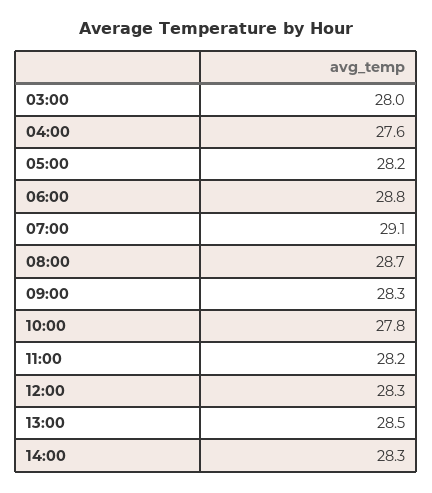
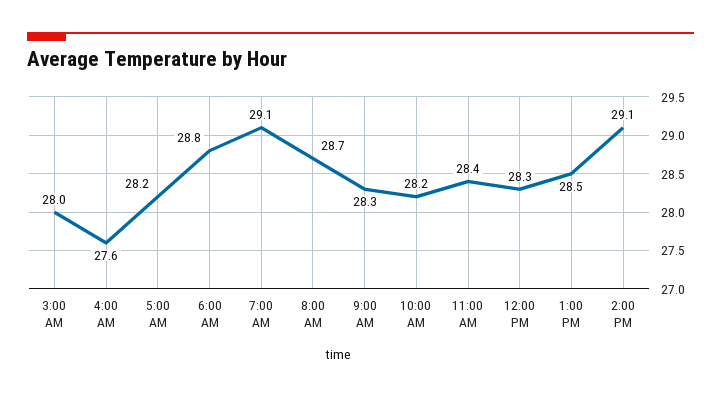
10:00: 27.8 -> 28.2
11:00: 28.2 -> 28.4
14:00: 28.3 -> 29.1

